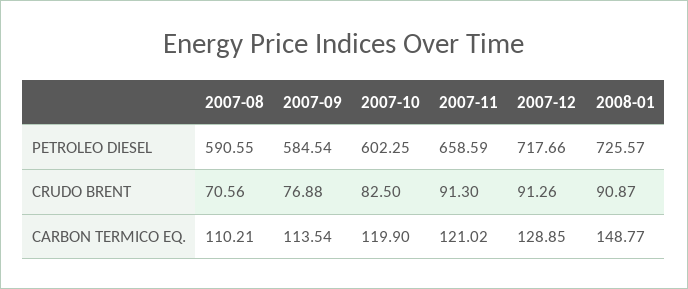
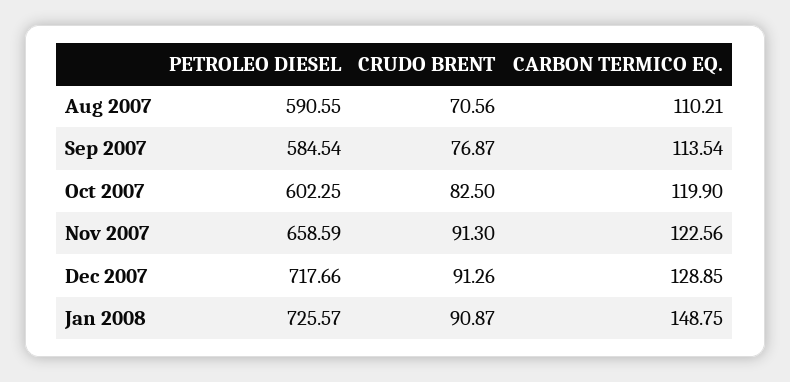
2007-09, CRUDO BRENT: 76.88 -> 76.87
2007-11, CARBON TERMICO EQ.: 121.02 -> 122.56
2008-01, CARBON TERMICO EQ.: 148.77 -> 148.75

